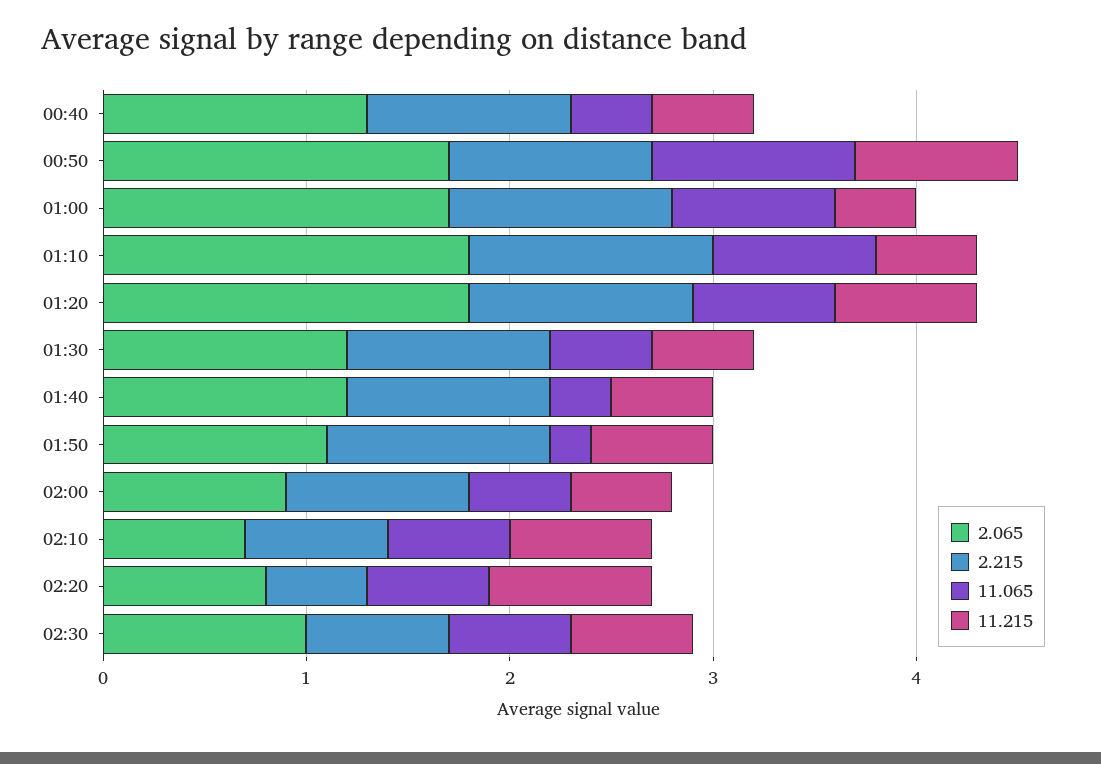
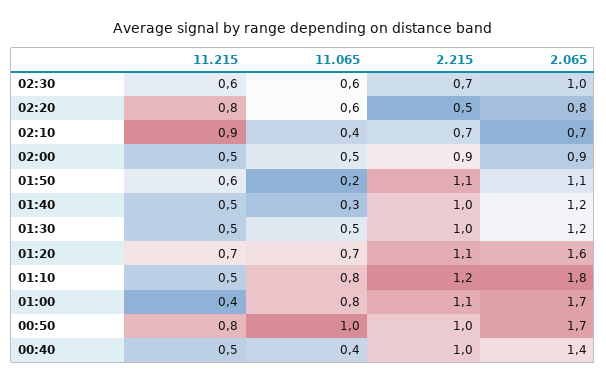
2.065, 00:40: 1.3 -> 1.4
2.065, 01:20: 1.8 -> 1.6
11.065, 02:10: 0.6 -> 0.4
11.215, 02:10: 0.7 -> 0.9

